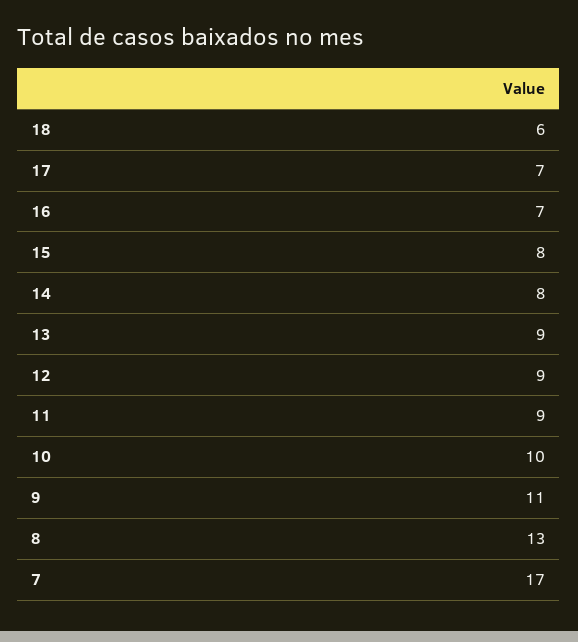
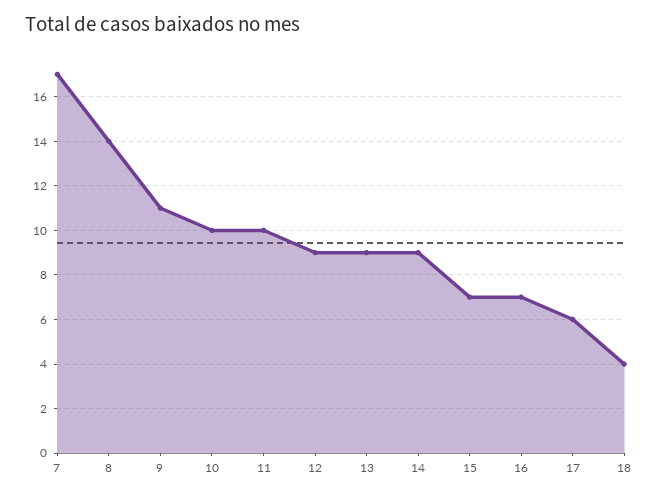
18: 6 -> 4
17: 7 -> 6
15: 8 -> 7
14: 8 -> 9
11: 9 -> 10
8: 13 -> 14

